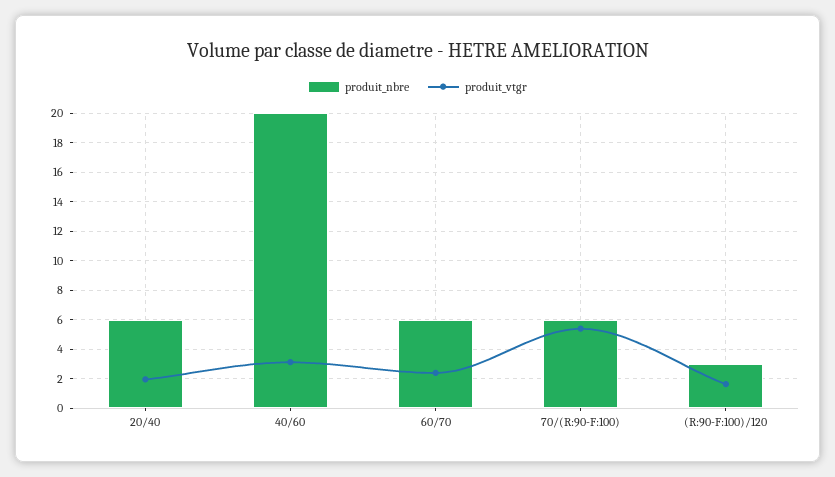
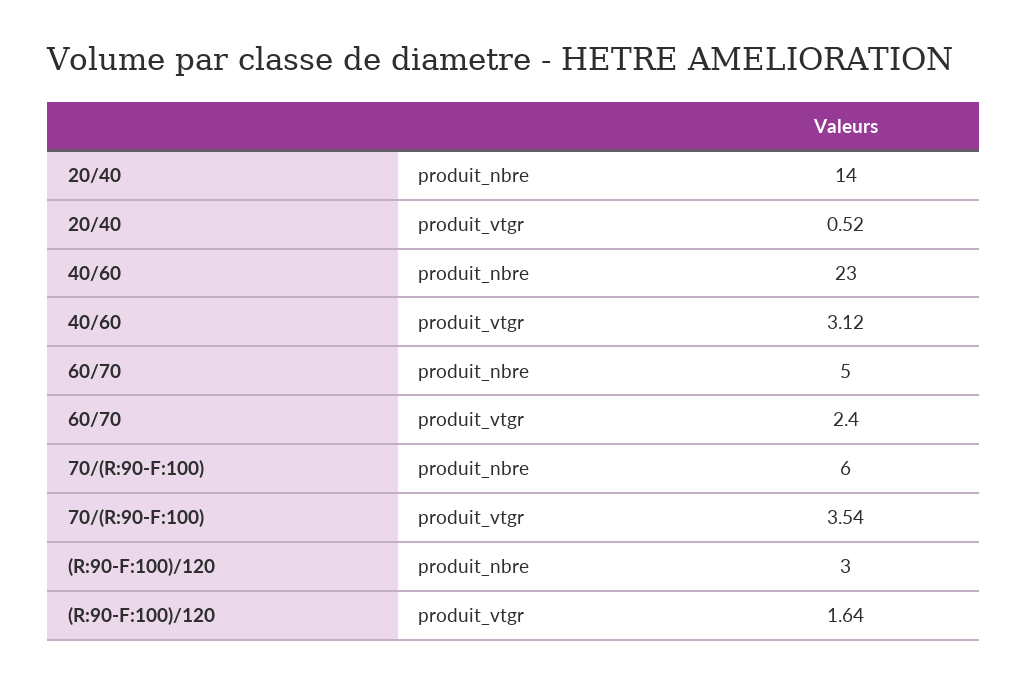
produit_nbre, 20/40: 6 -> 14
produit_vtgr, 20/40: 2 -> 0.52
produit_nbre, 40/60: 20 -> 23
produit_nbre, 60/70: 6 -> 5
produit_vtgr, 70/(R:90-F:100): 5.5 -> 3.54

